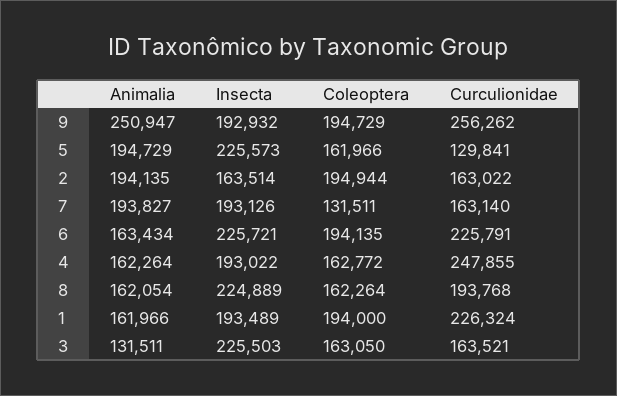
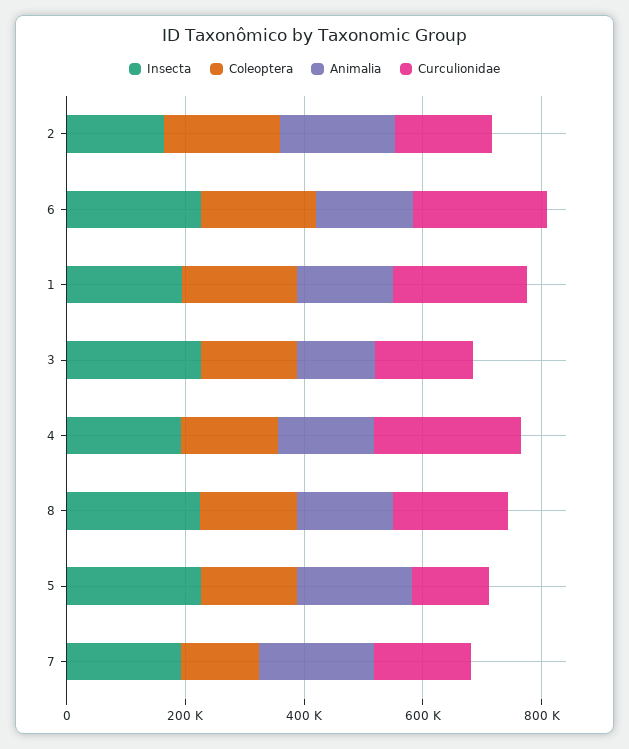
Animalia, 9: 250947 -> none
Insecta, 9: 192932 -> none
Coleoptera, 9: 194729 -> none
Curculionidae, 9: 256262 -> none

